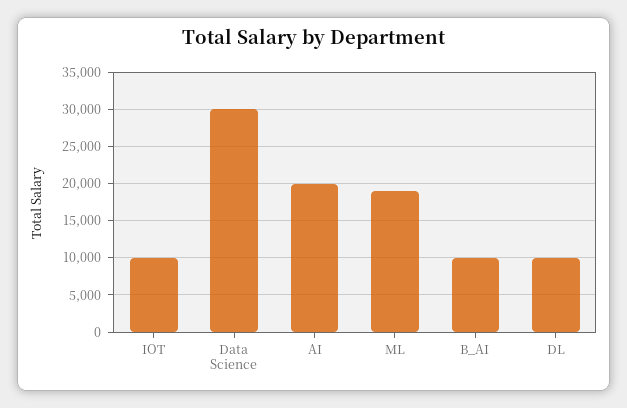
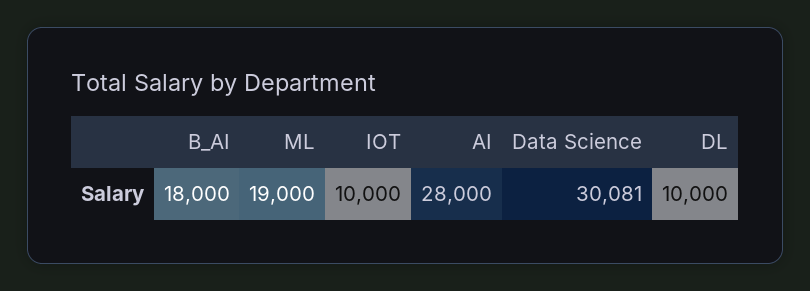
AI: 20000 -> 28000
B_AI: 10000 -> 18000

